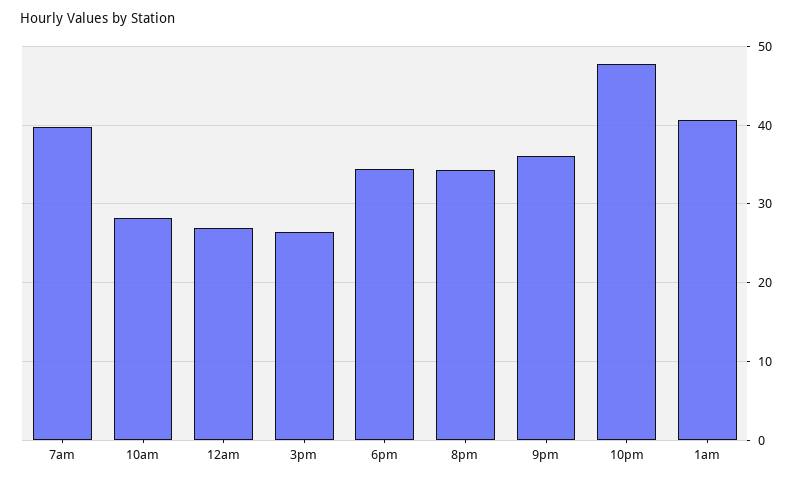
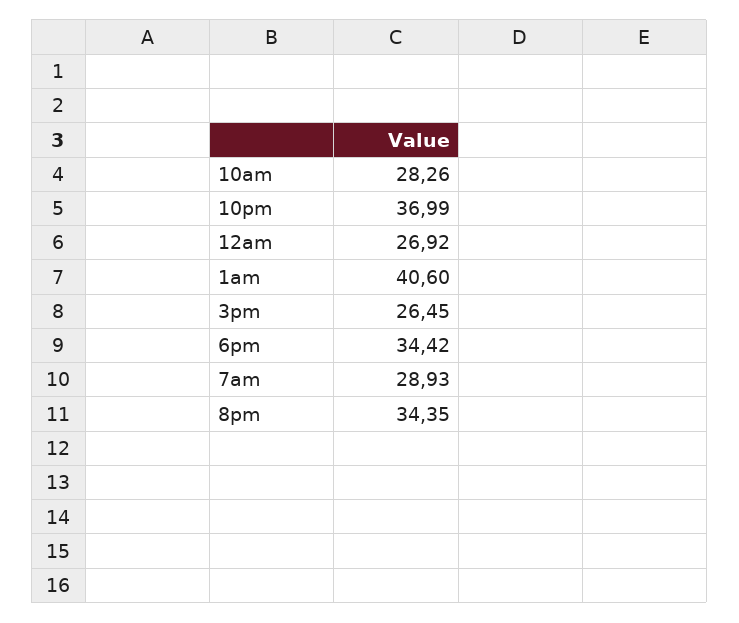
7am: 40 -> 28.93
9pm: 36 -> none
10pm: 48 -> 36.99

